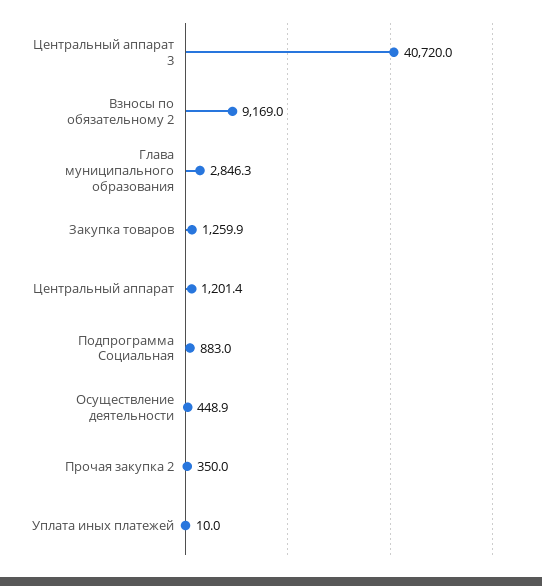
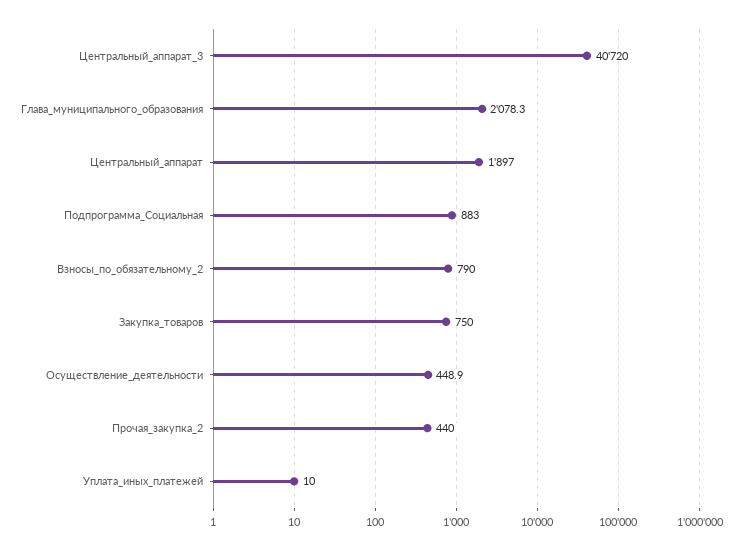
Взносы по обязательному 2: 9169 -> 790
Глава муниципального образования: 2846.3 -> 2078.3
Закупка товаров: 1259.9 -> 750
Центральный аппарат: 1201.4 -> 1897
Прочая закупка 2: 350 -> 440

